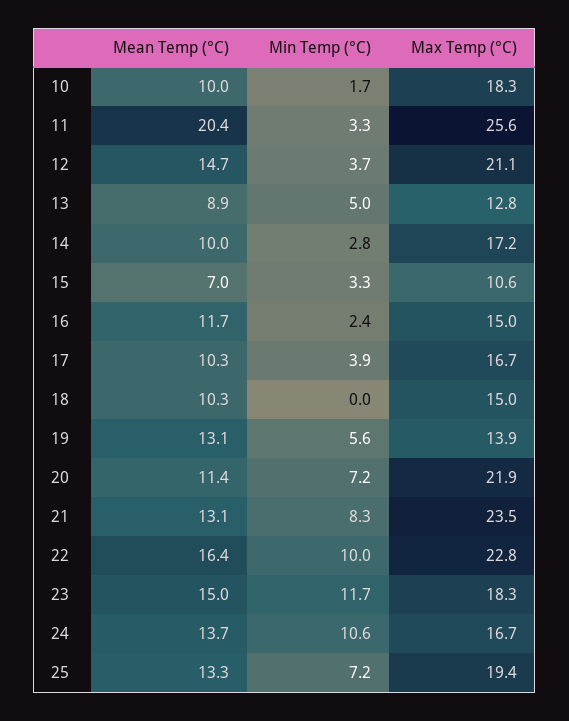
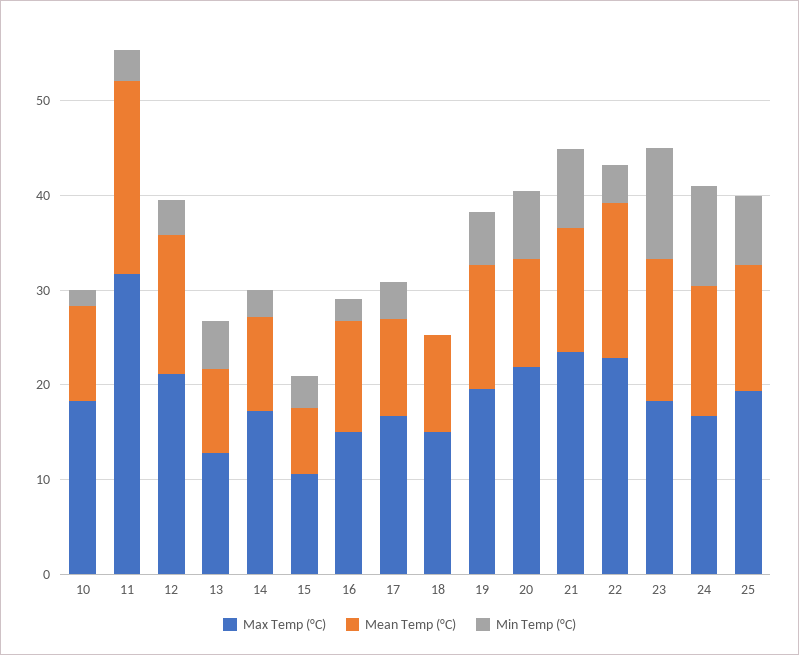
Max Temp (°C), 11: 25.6 -> 32
Max Temp (°C), 19: 13.9 -> 20
Min Temp (°C), 22: 10 -> 4

